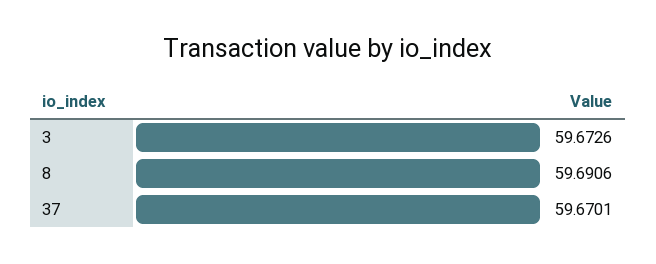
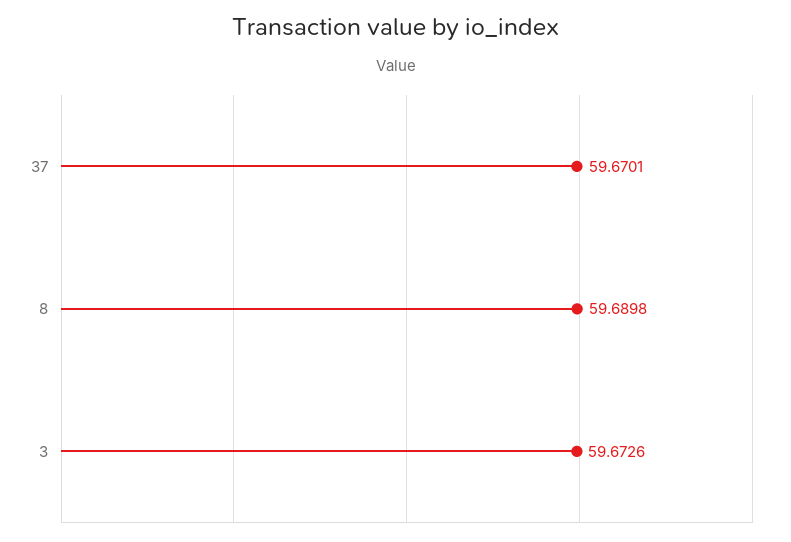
8: 59.6906 -> 59.6898

